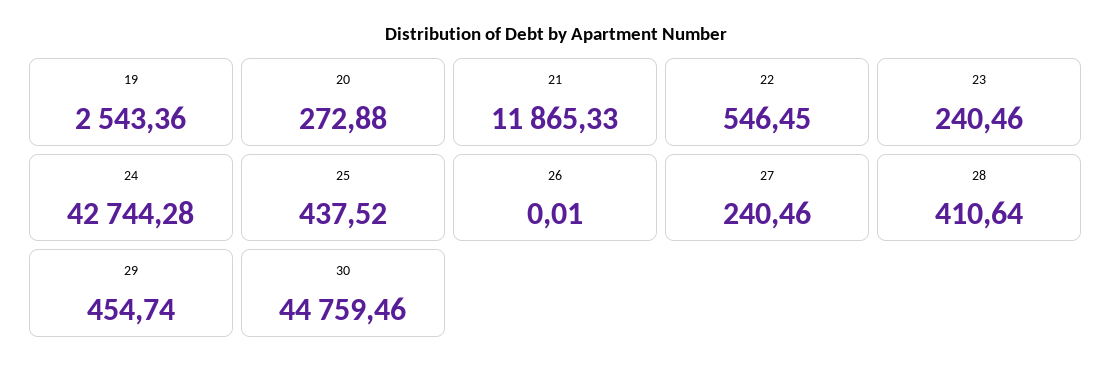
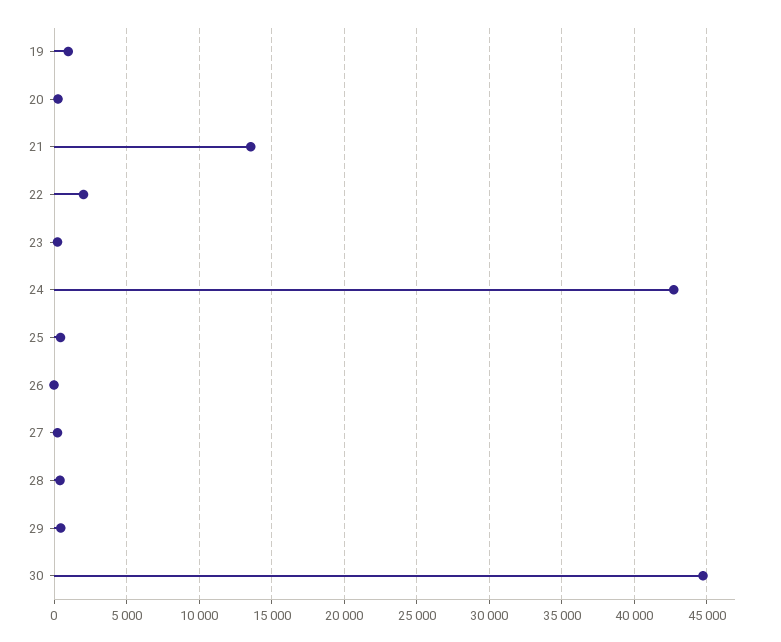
19: 2543.36 -> 1000
21: 11865.33 -> 13500
22: 546.45 -> 2000

